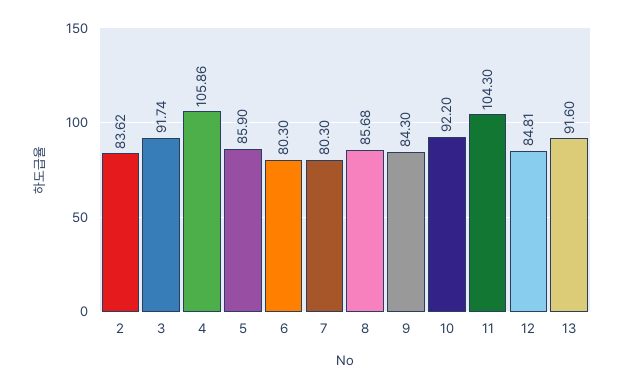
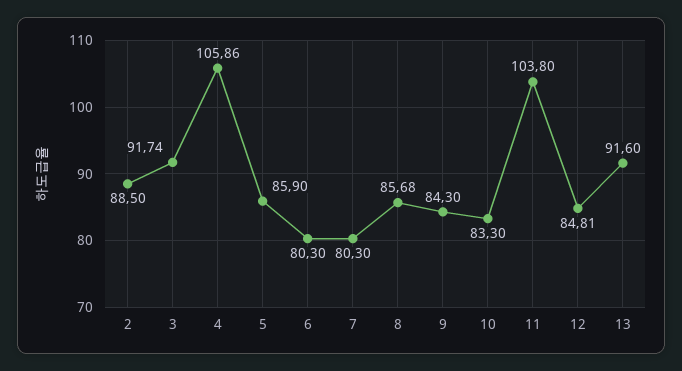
2: 83.62 -> 88.5
10: 92.2 -> 83.3
11: 104.3 -> 103.8

